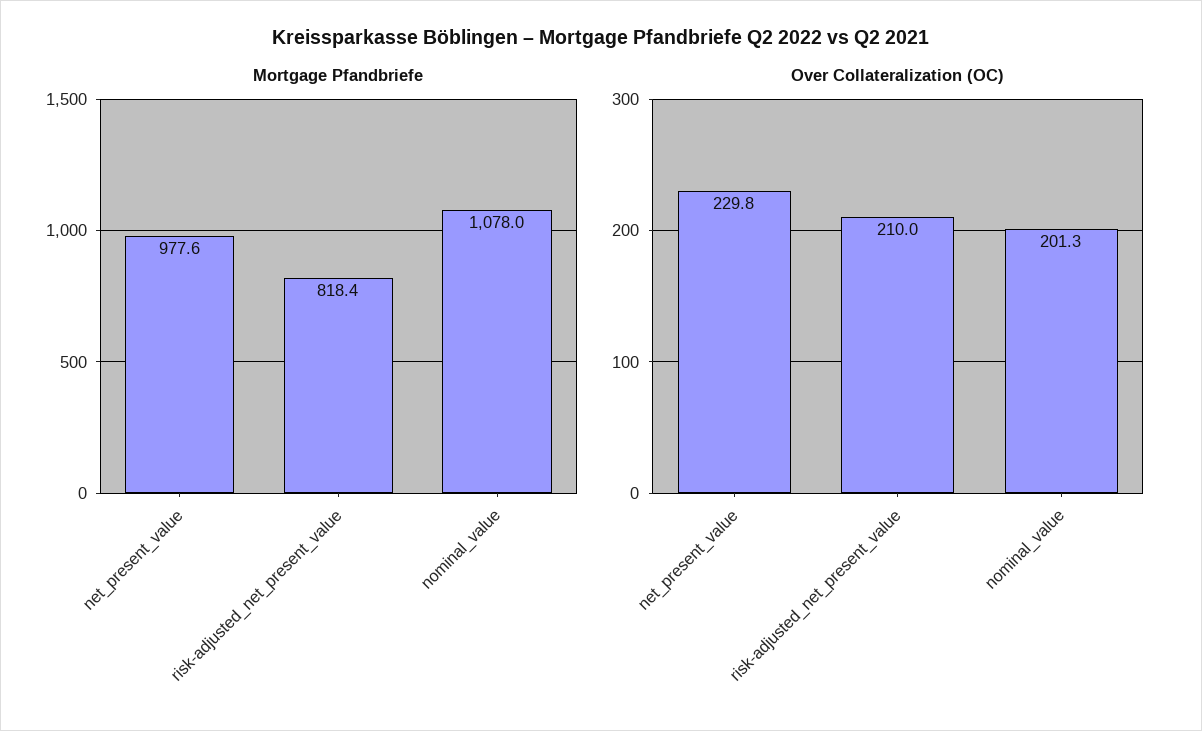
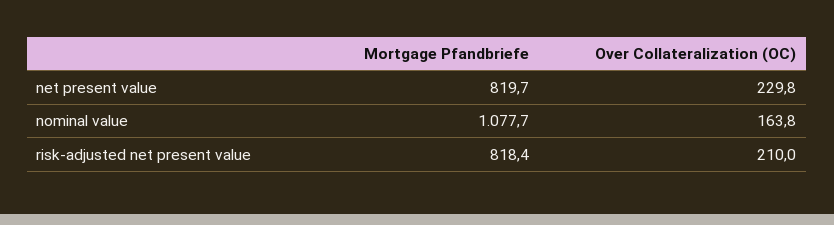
Mortgage Pfandbriefe, net_present_value: 977.6 -> 819.7
Mortgage Pfandbriefe, nominal_value: 1078 -> 1077.7
Over Collateralization (OC), nominal_value: 201.3 -> 163.8

